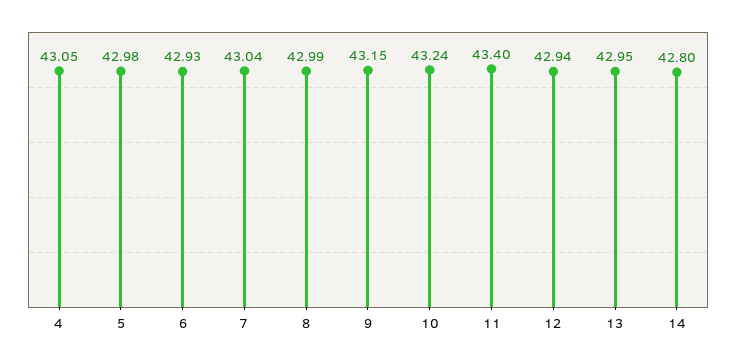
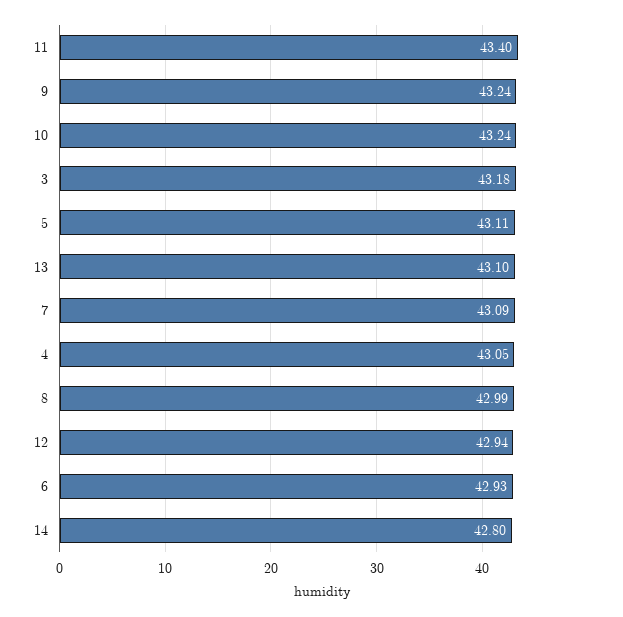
5: 42.98 -> 43.11
7: 43.04 -> 43.09
9: 43.15 -> 43.24
13: 42.95 -> 43.1
3: none -> 43.18

